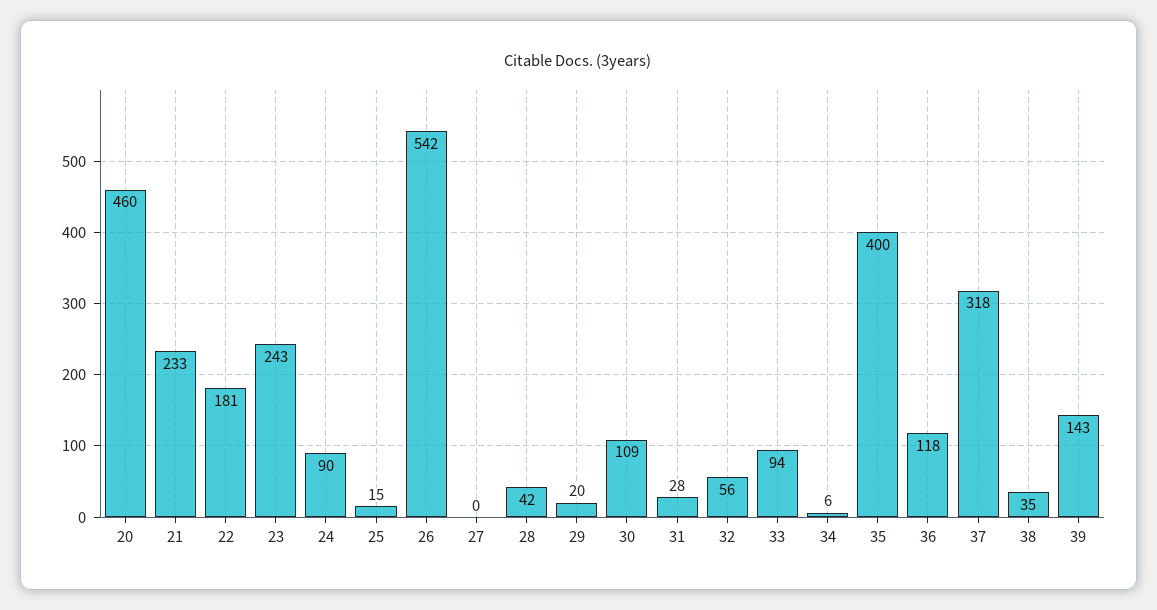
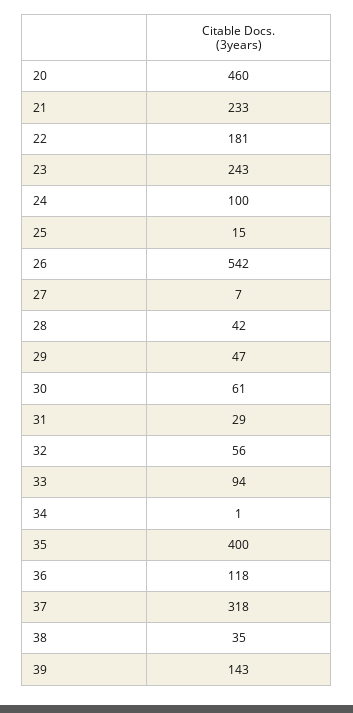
24: 90 -> 100
27: 0 -> 7
29: 20 -> 47
30: 109 -> 61
31: 28 -> 29
34: 6 -> 1

